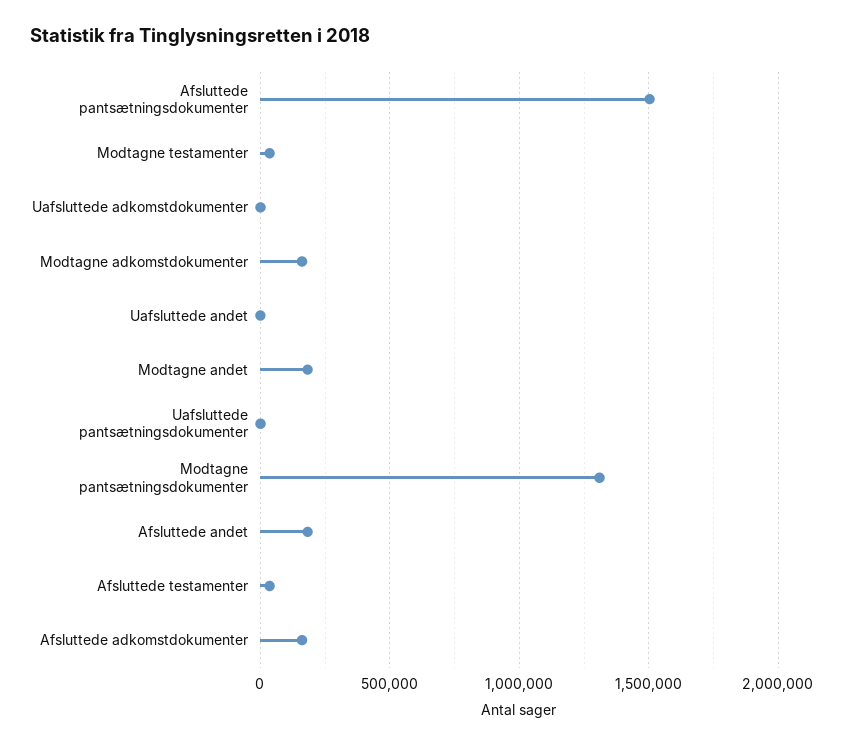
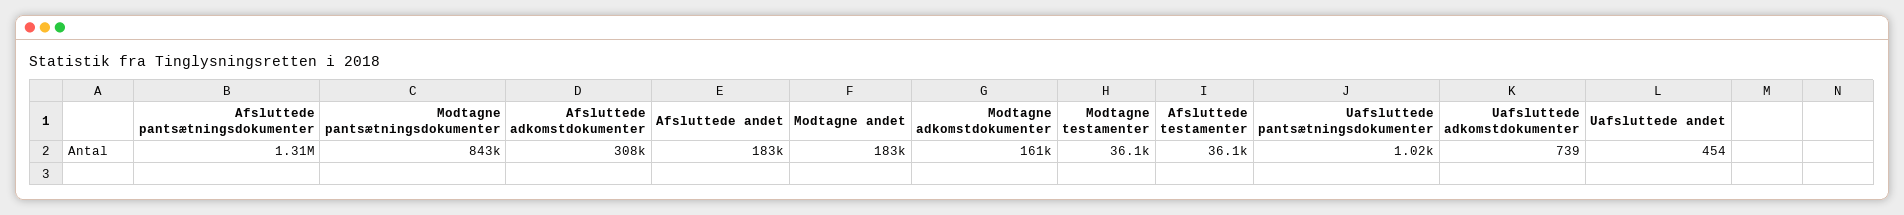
Afsluttede pantsætningsdokumenter: 1500000 -> 1310000
Modtagne pantsætningsdokumenter: 1300000 -> 843000
Afsluttede adkomstdokumenter: 150000 -> 308000

